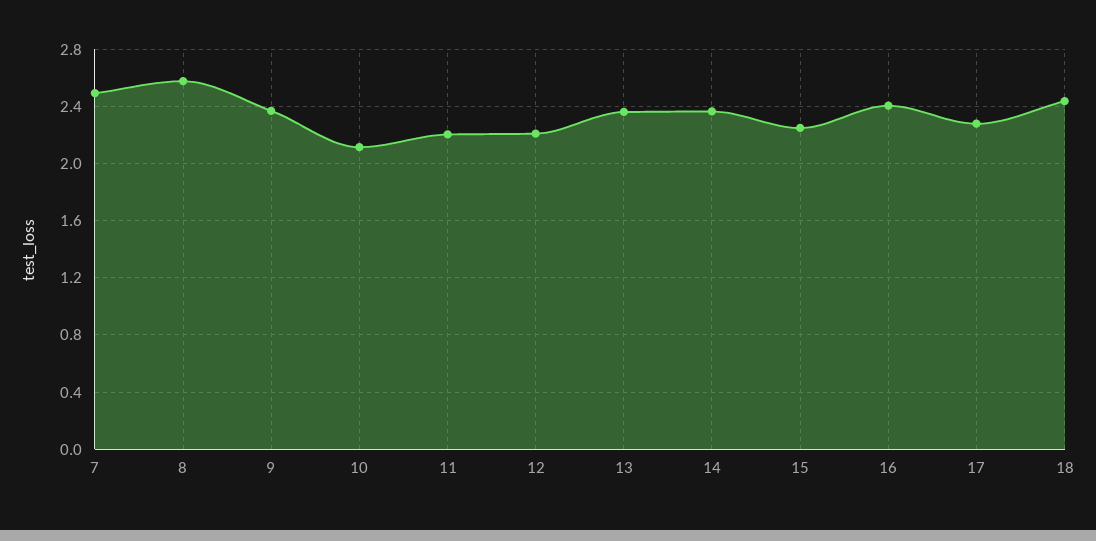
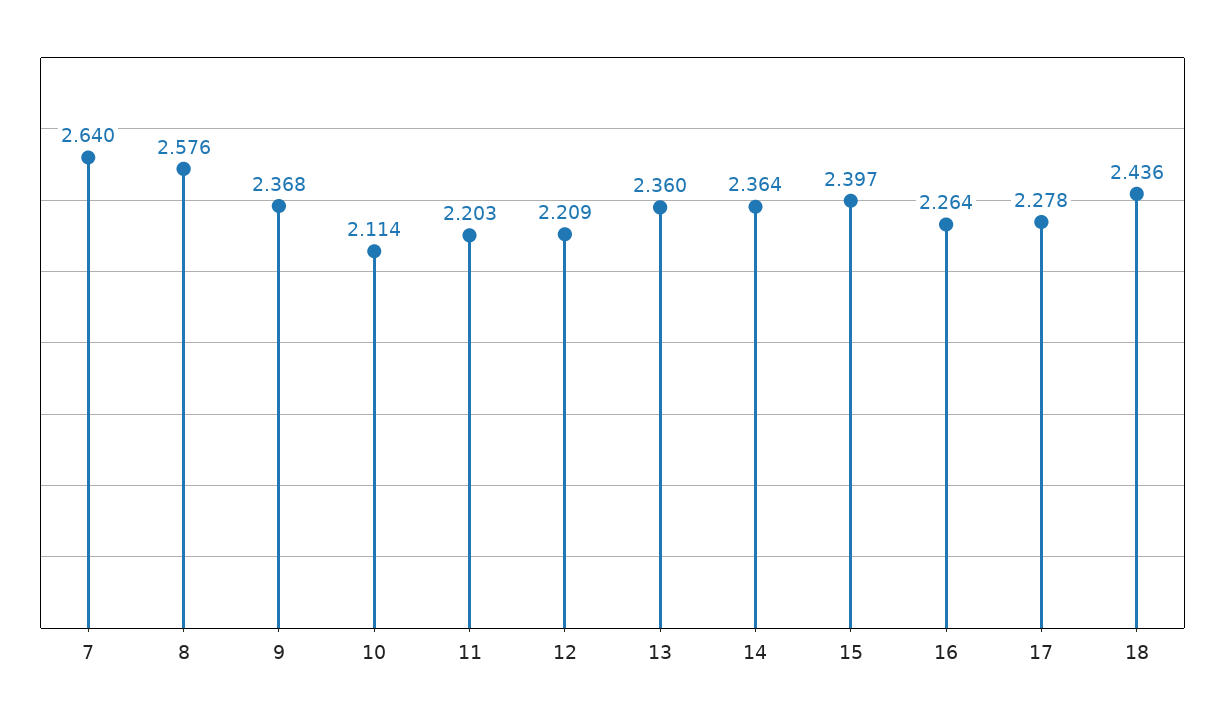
7: 2.5 -> 2.64
15: 2.25 -> 2.397
16: 2.4 -> 2.264

